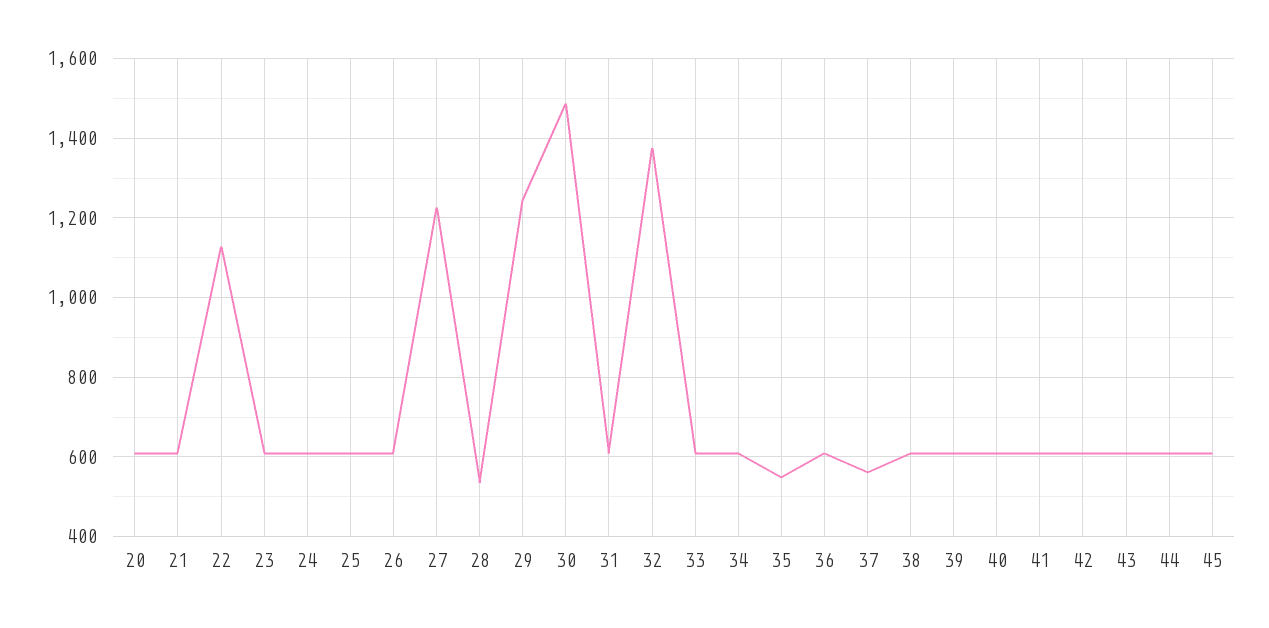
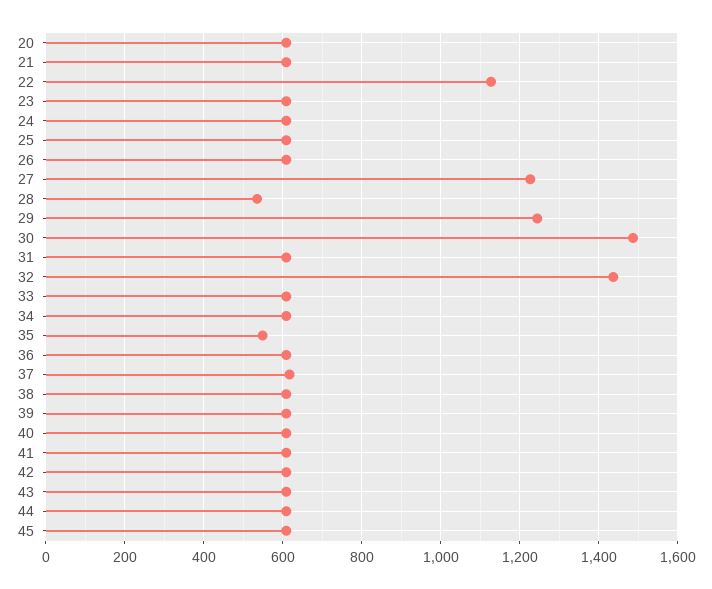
32: 1380 -> 1440
37: 560 -> 620

